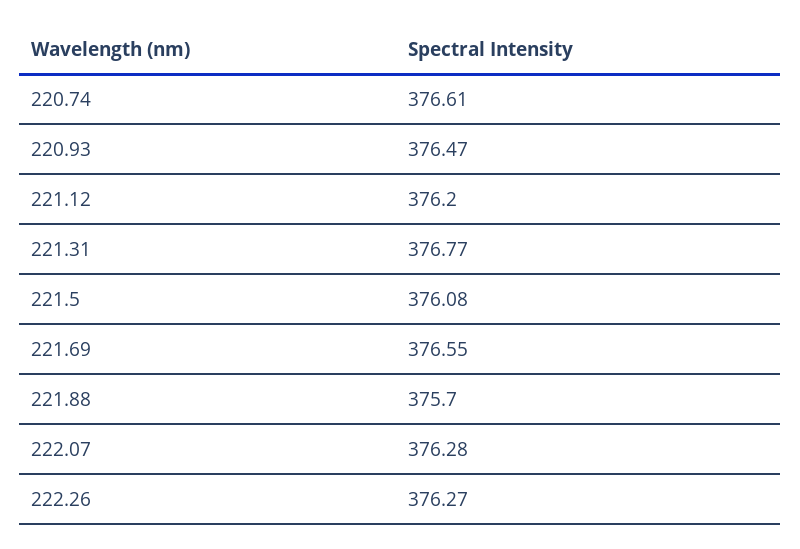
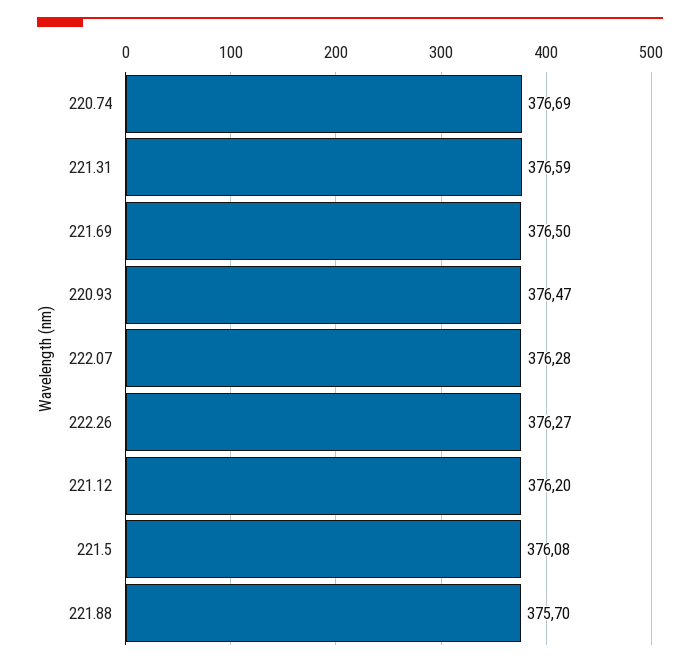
220.74: 376.61 -> 376.69
221.31: 376.77 -> 376.59
221.69: 376.55 -> 376.5

